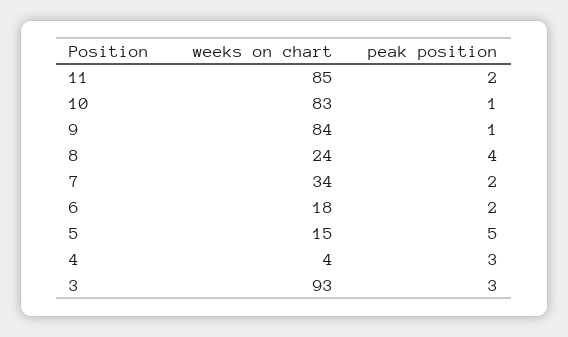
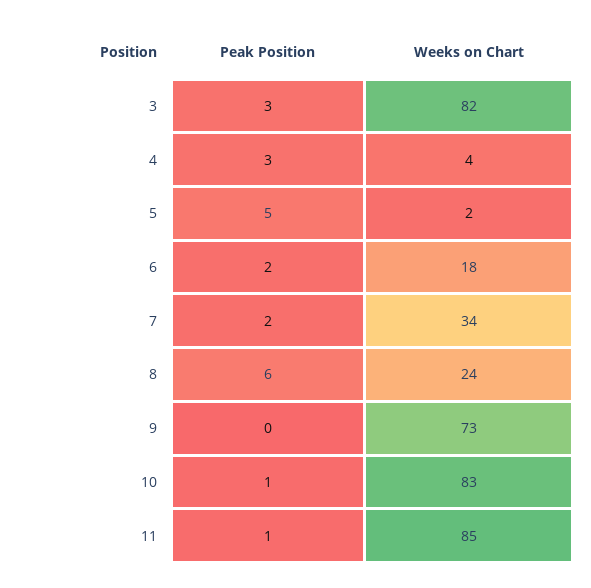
peak position, 11: 2 -> 1
weeks on chart, 9: 84 -> 73
peak position, 9: 1 -> 0
peak position, 8: 4 -> 6
weeks on chart, 5: 15 -> 2
weeks on chart, 3: 93 -> 82

